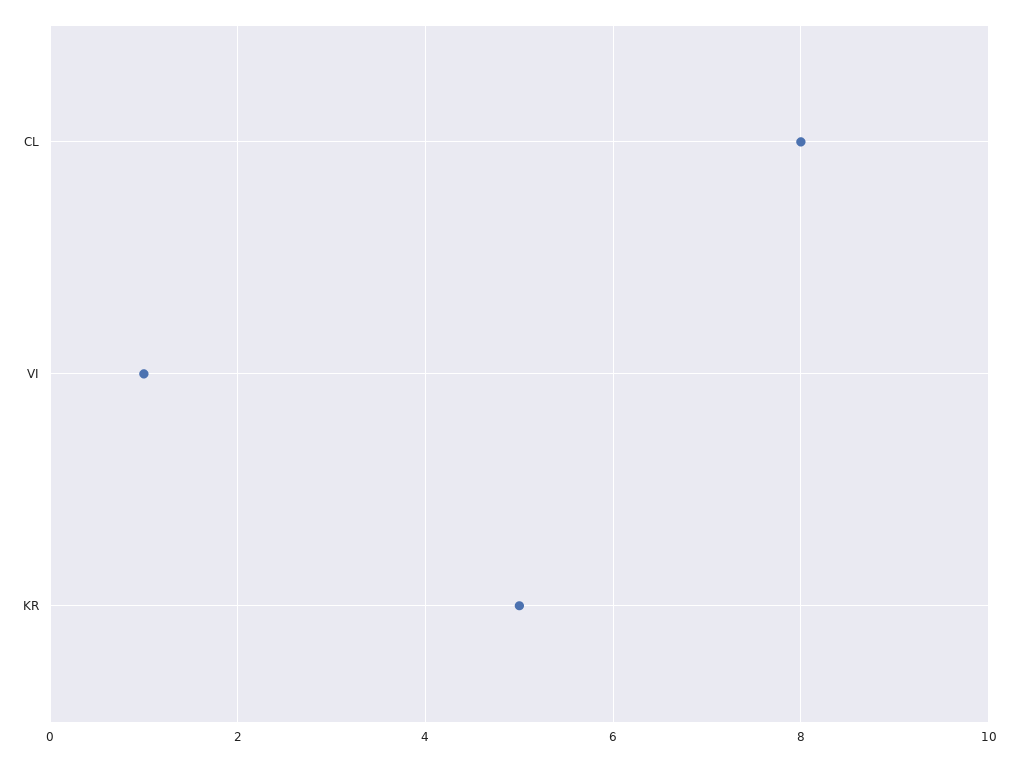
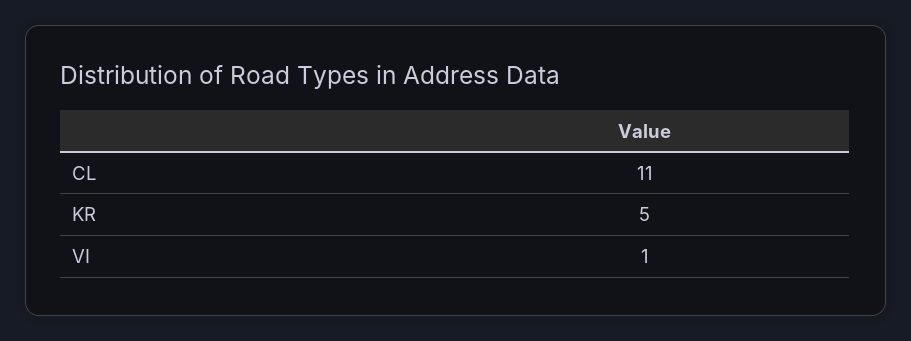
CL: 8 -> 11

